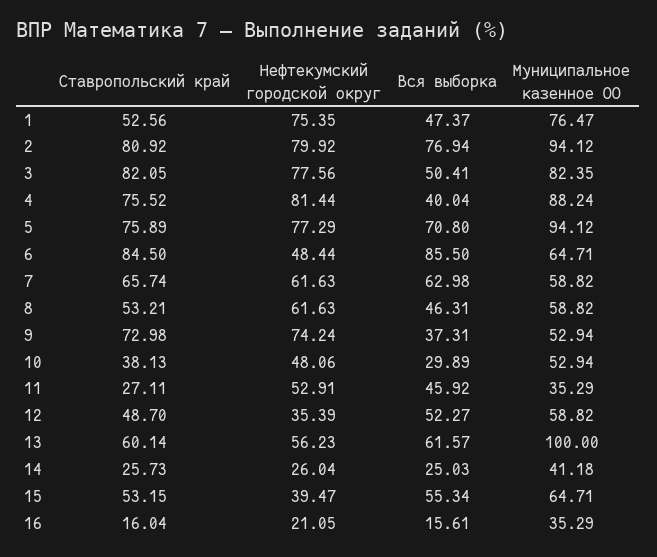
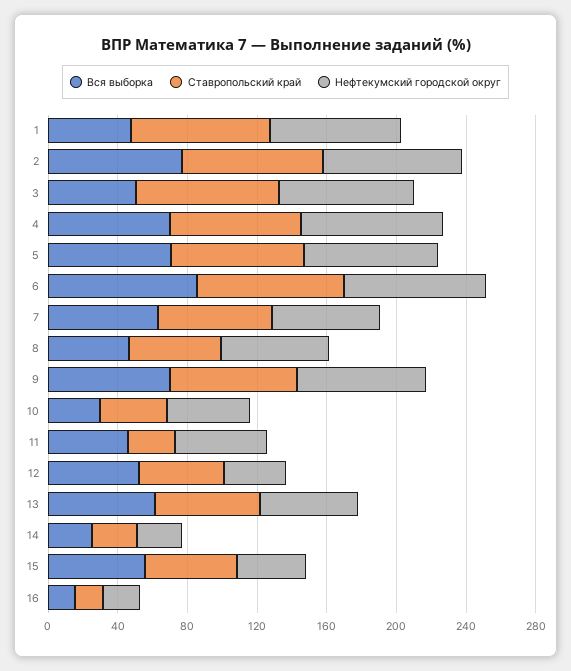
Ставропольский край, 1: 52.56 -> 80
Муниципальное казенное ОО, 1: 76.47 -> none
Муниципальное казенное ОО, 2: 94.12 -> none
Муниципальное казенное ОО, 3: 82.35 -> none
Вся выборка, 4: 40.04 -> 70
Муниципальное казенное ОО, 4: 88.24 -> none
Муниципальное казенное ОО, 5: 94.12 -> none
Нефтекумский городской округ, 6: 48.44 -> 80
Муниципальное казенное ОО, 6: 64.71 -> none
Муниципальное казенное ОО, 7: 58.82 -> none
Муниципальное казенное ОО, 8: 58.82 -> none
Вся выборка, 9: 37.31 -> 70
Муниципальное казенное ОО, 9: 52.94 -> none
Муниципальное казенное ОО, 10: 52.94 -> none
Муниципальное казенное ОО, 11: 35.29 -> none
Муниципальное казенное ОО, 12: 58.82 -> none
Муниципальное казенное ОО, 13: 100 -> none
Муниципальное казенное ОО, 14: 41.18 -> none
Муниципальное казенное ОО, 15: 64.71 -> none
Муниципальное казенное ОО, 16: 35.29 -> none

